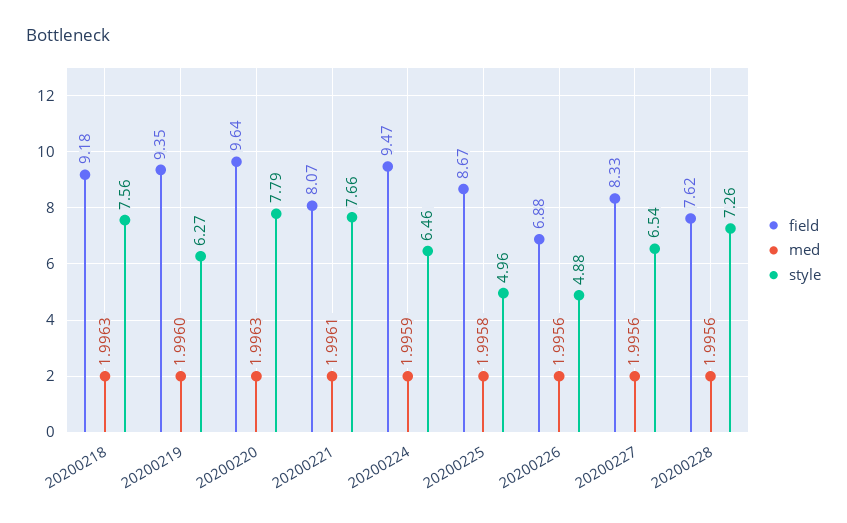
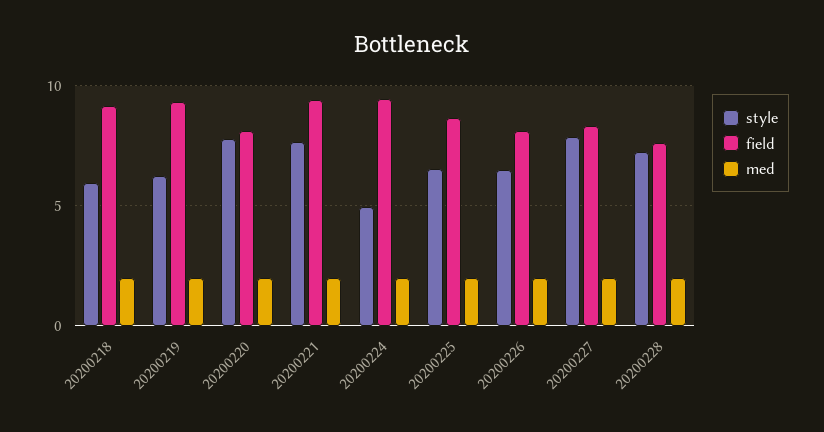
style, 20200218: 7.56 -> 6
field, 20200220: 9.64 -> 8
field, 20200221: 8.07 -> 9.5
style, 20200224: 6.46 -> 5
style, 20200225: 4.96 -> 6.5
field, 20200226: 6.88 -> 8
style, 20200226: 4.88 -> 6.5
style, 20200227: 6.54 -> 8

